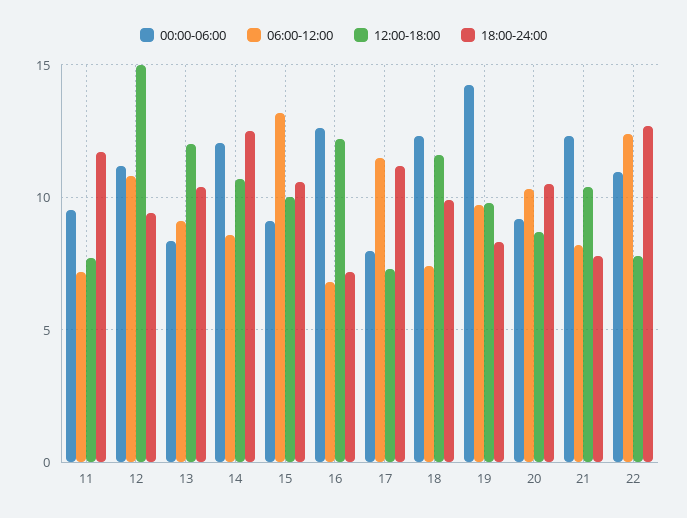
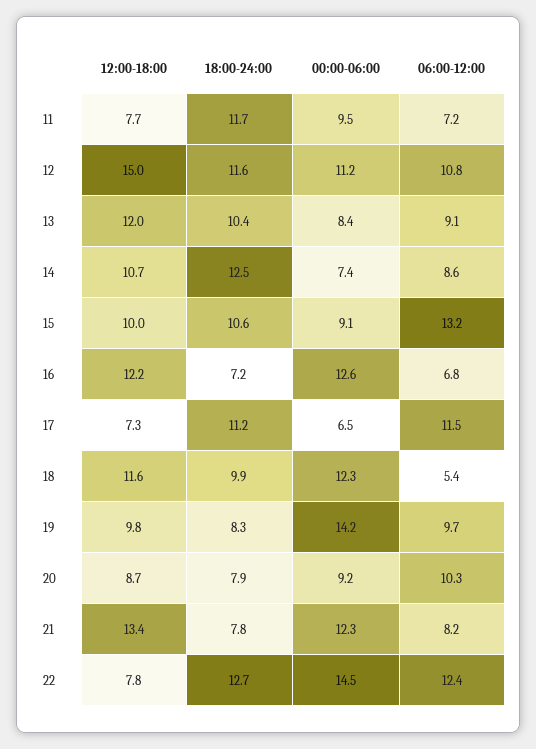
18:00-24:00, 12: 9.5 -> 11.6
00:00-06:00, 14: 12 -> 7.4
00:00-06:00, 17: 8 -> 6.5
06:00-12:00, 18: 7.5 -> 5.4
18:00-24:00, 20: 10.5 -> 7.9
12:00-18:00, 21: 10.5 -> 13.4
00:00-06:00, 22: 11 -> 14.5

